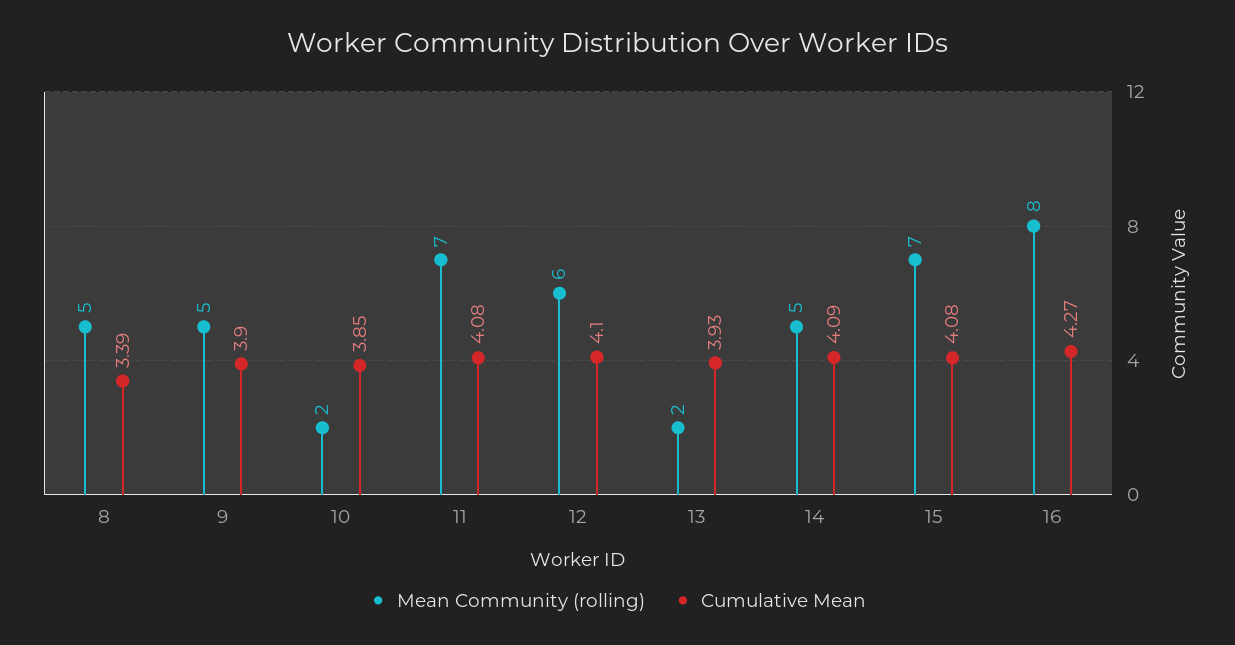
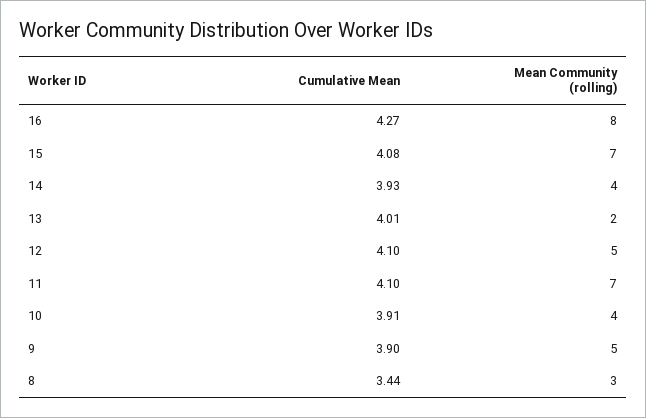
Mean Community (rolling), 8: 5 -> 3
Cumulative Mean, 8: 3.39 -> 3.44
Mean Community (rolling), 10: 2 -> 4
Cumulative Mean, 10: 3.85 -> 3.91
Cumulative Mean, 11: 4.08 -> 4.1
Mean Community (rolling), 12: 6 -> 5
Cumulative Mean, 13: 3.93 -> 4.01
Mean Community (rolling), 14: 5 -> 4
Cumulative Mean, 14: 4.09 -> 3.93

